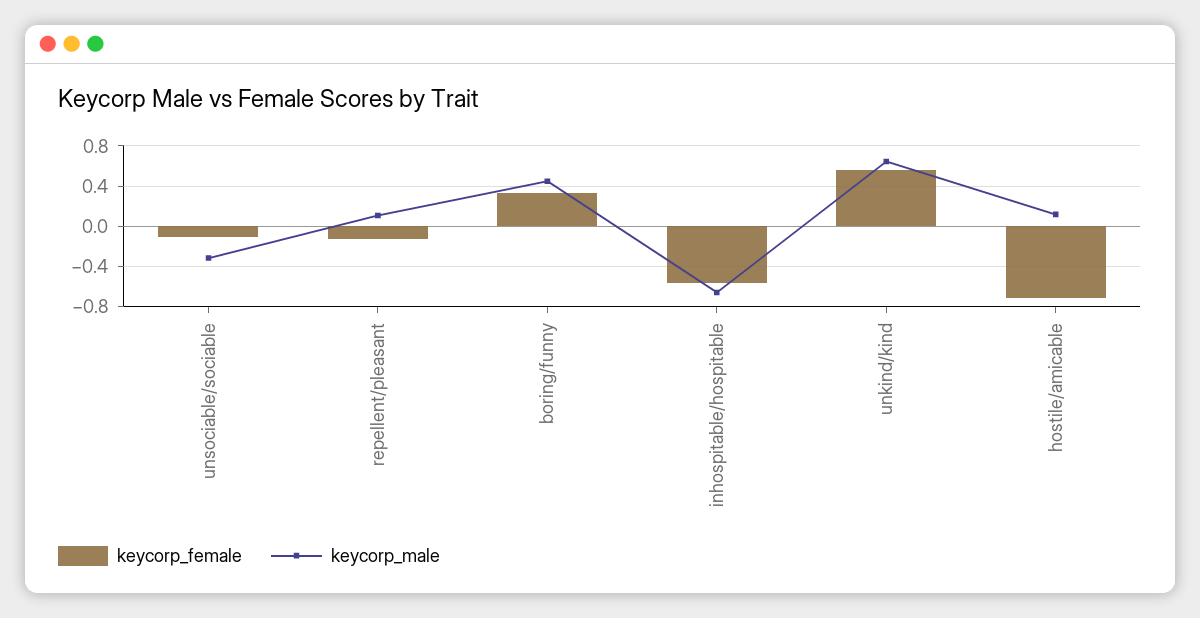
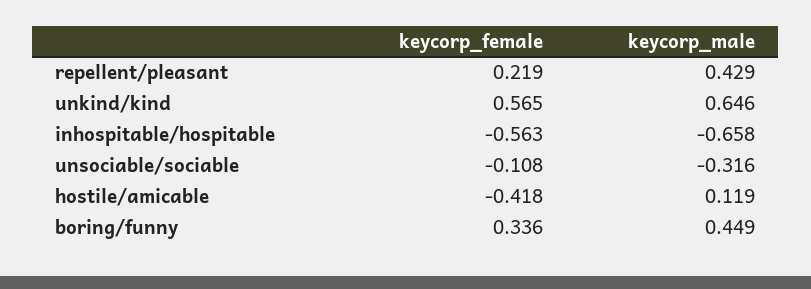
keycorp_female, repellent/pleasant: -0.1 -> 0.219
keycorp_male, repellent/pleasant: 0.1 -> 0.429
keycorp_female, hostile/amicable: -0.7 -> -0.418

